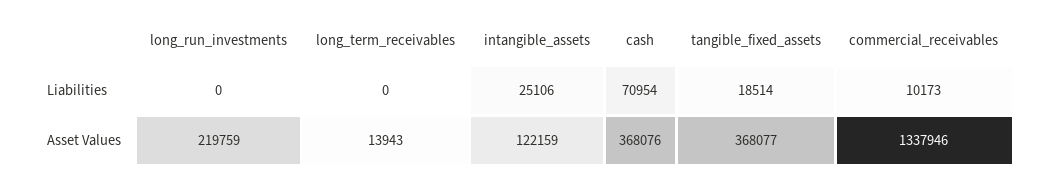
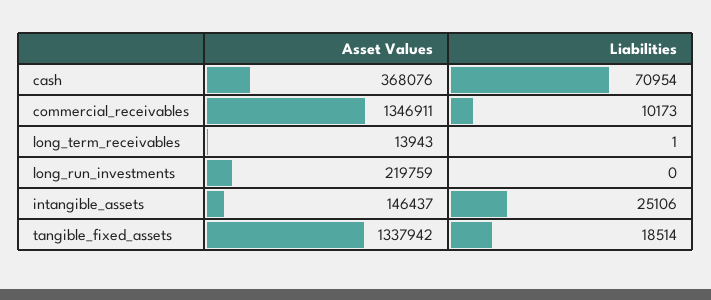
long_term_receivables, Liabilities: 0 -> 1
intangible_assets, Asset Values: 122159 -> 146437
tangible_fixed_assets, Asset Values: 368077 -> 1337942
commercial_receivables, Asset Values: 1337946 -> 1346911

